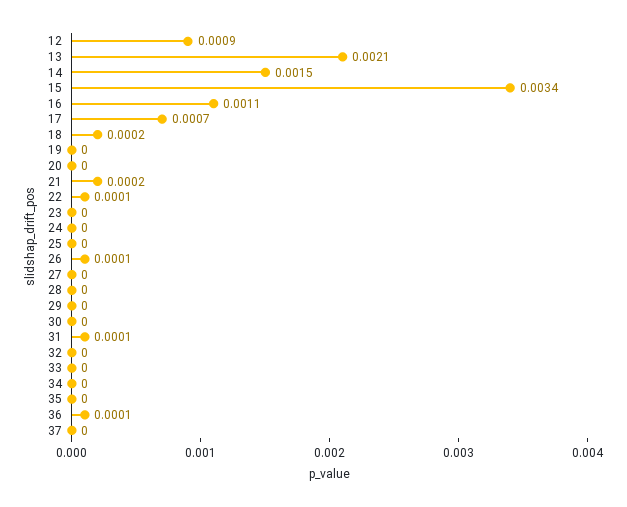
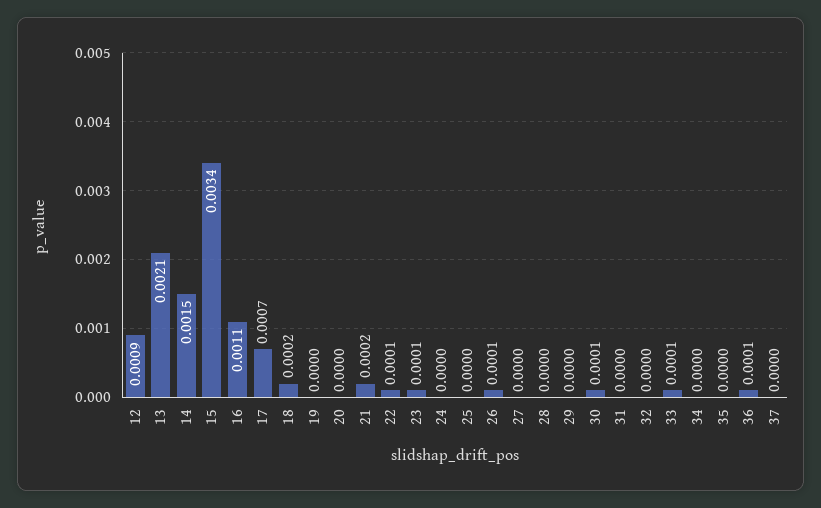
23: 0 -> 0.0001
30: 0 -> 0.0001
31: 0.0001 -> 0
33: 0 -> 0.0001

